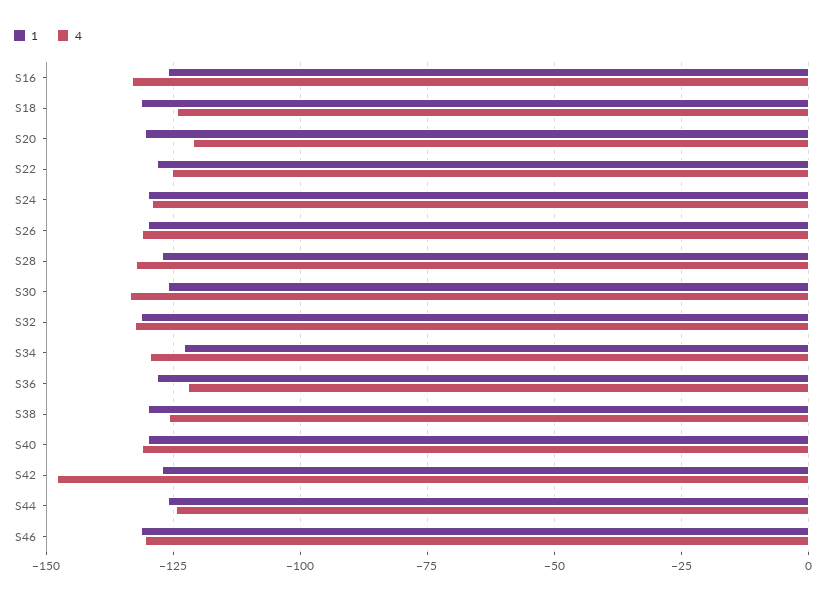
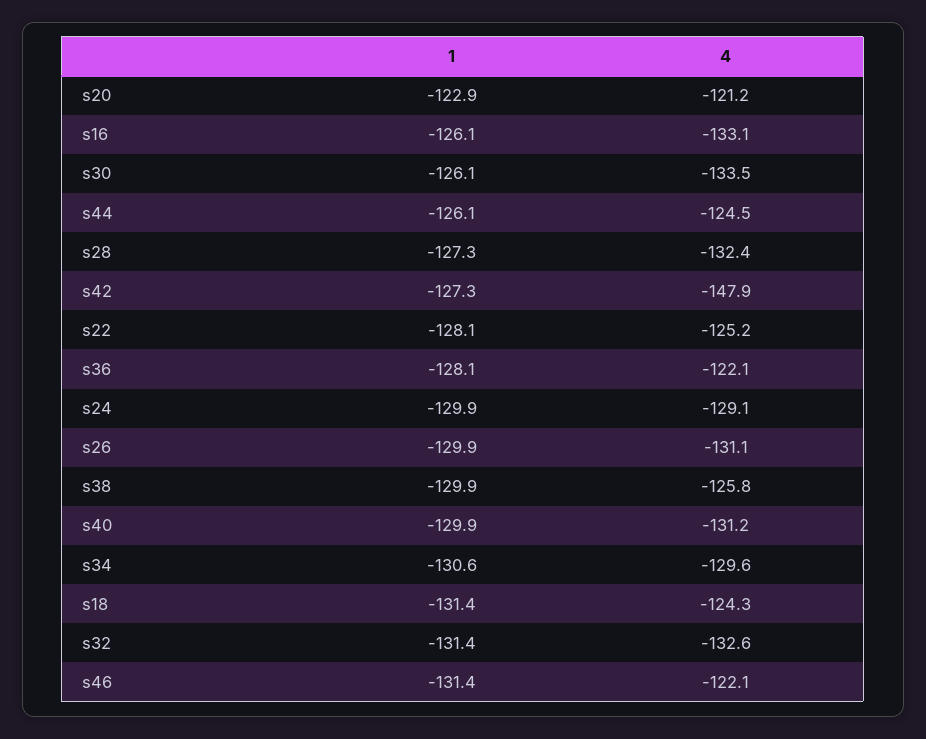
1, S20: -130 -> -122.9
1, S34: -122.5 -> -130.6
4, S46: -130 -> -122.1

